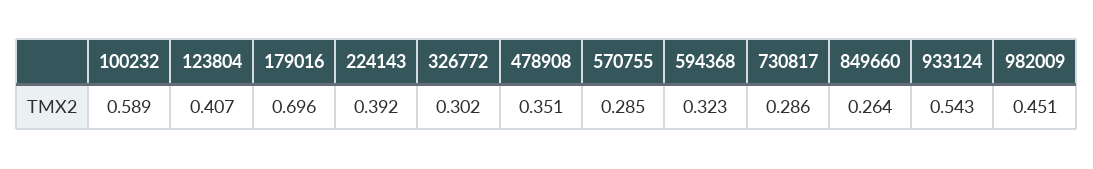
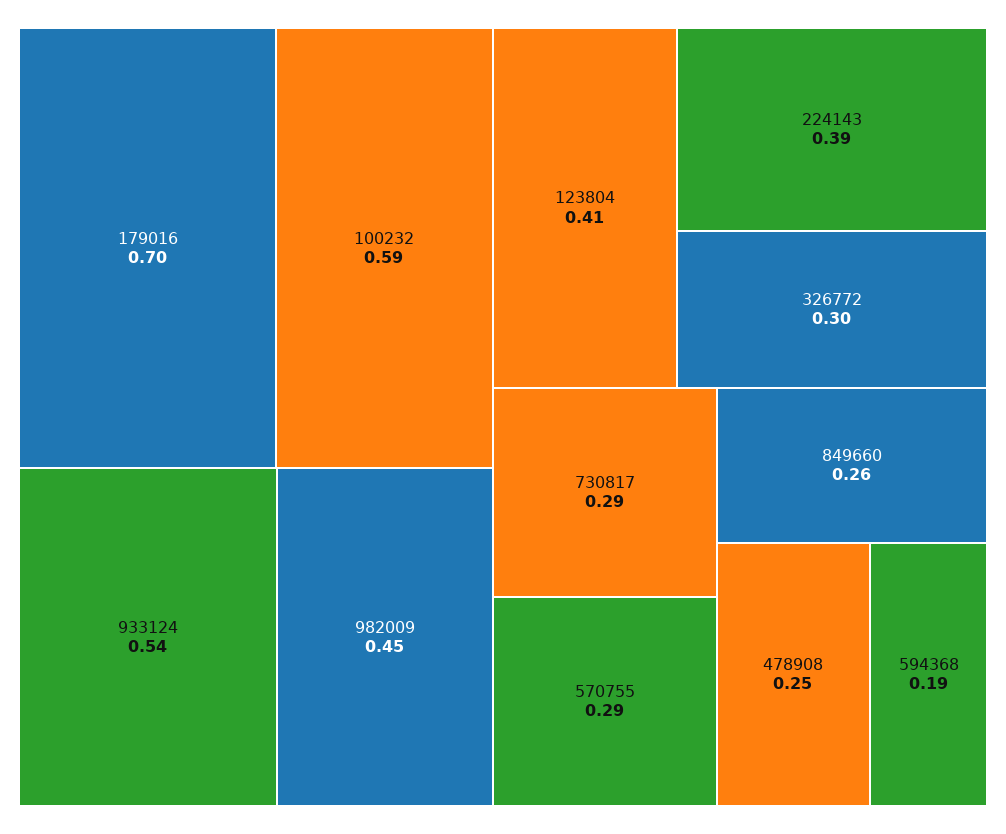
478908: 0.351 -> 0.25
594368: 0.323 -> 0.19

